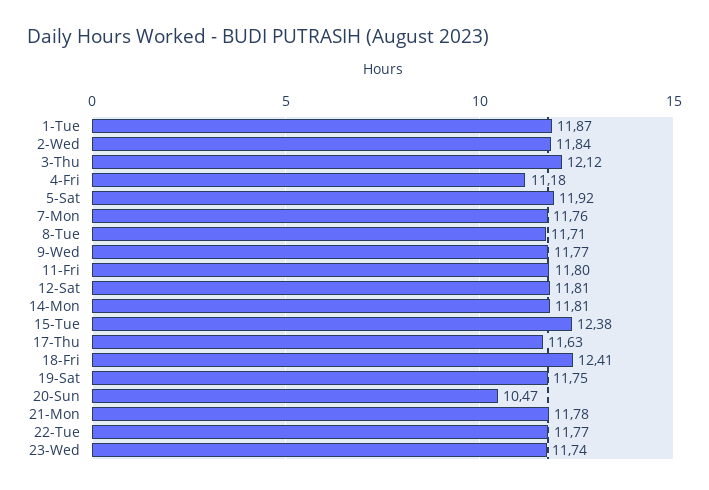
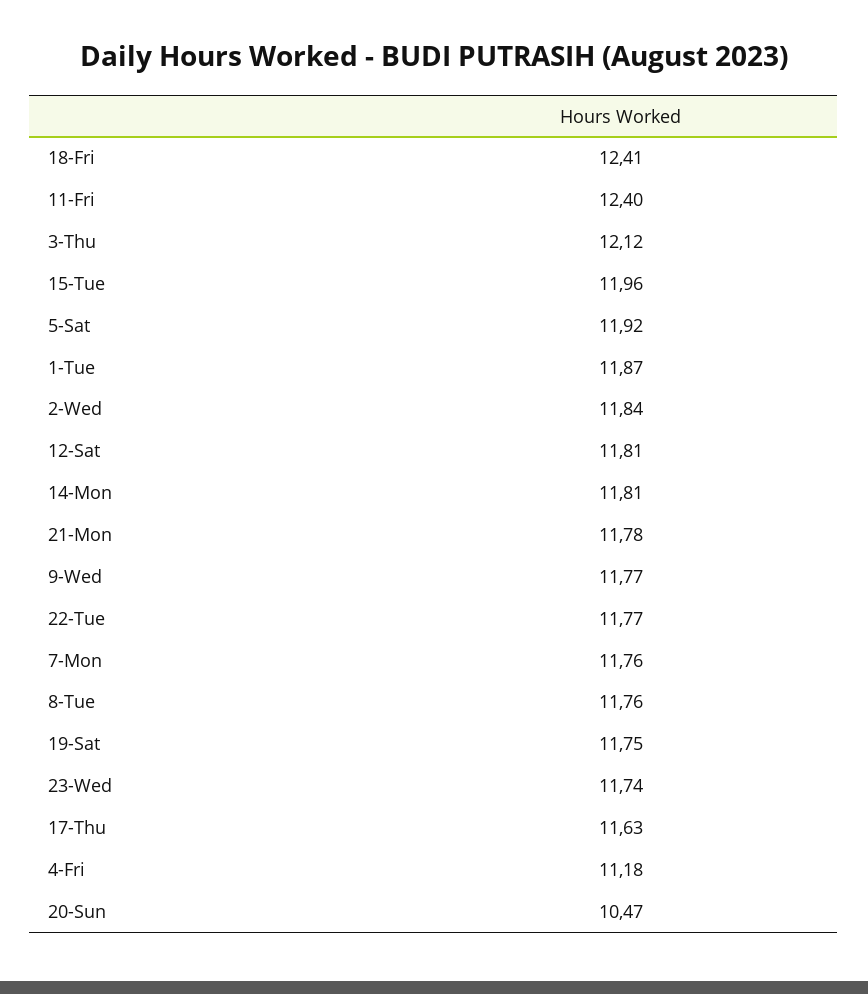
8-Tue: 11.71 -> 11.76
11-Fri: 11.8 -> 12.4
15-Tue: 12.38 -> 11.96

